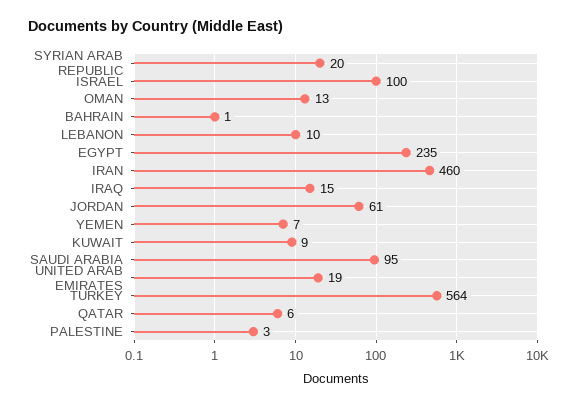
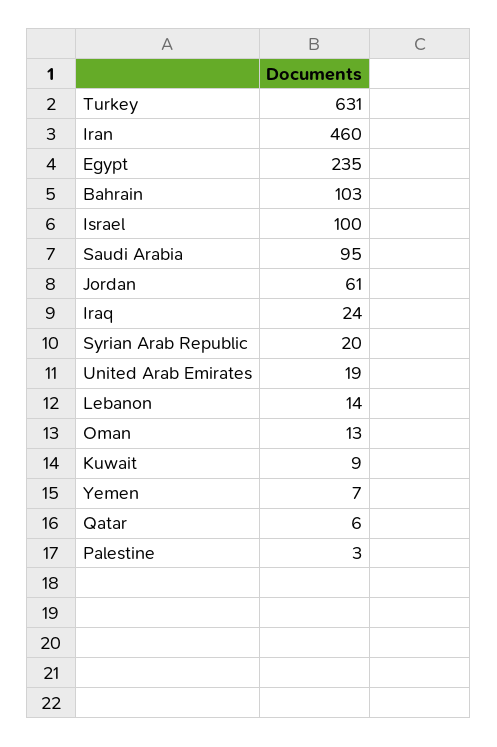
BAHRAIN: 1 -> 103
LEBANON: 10 -> 14
IRAQ: 15 -> 24
TURKEY: 564 -> 631

